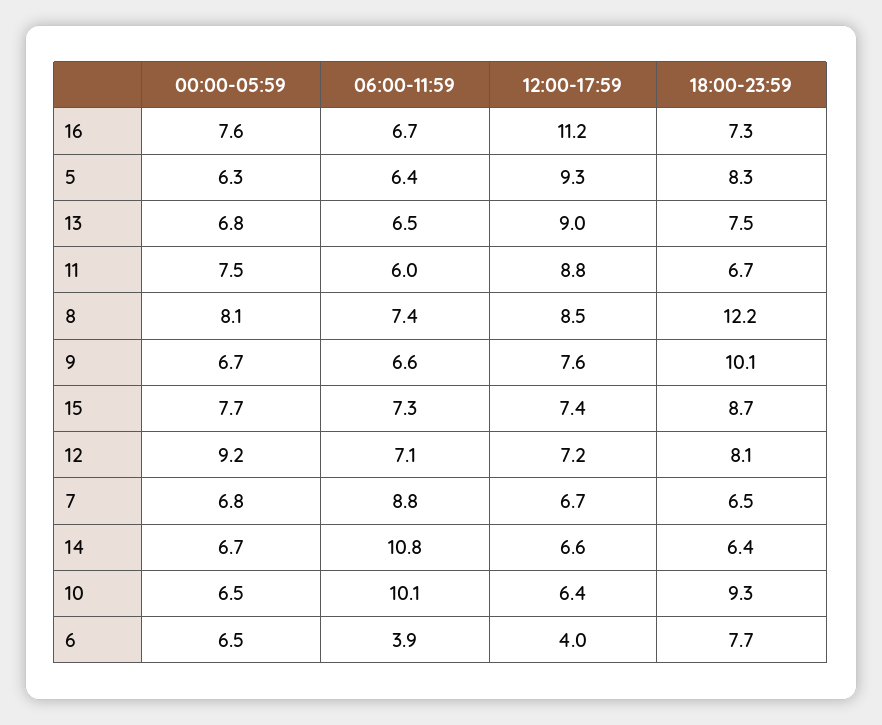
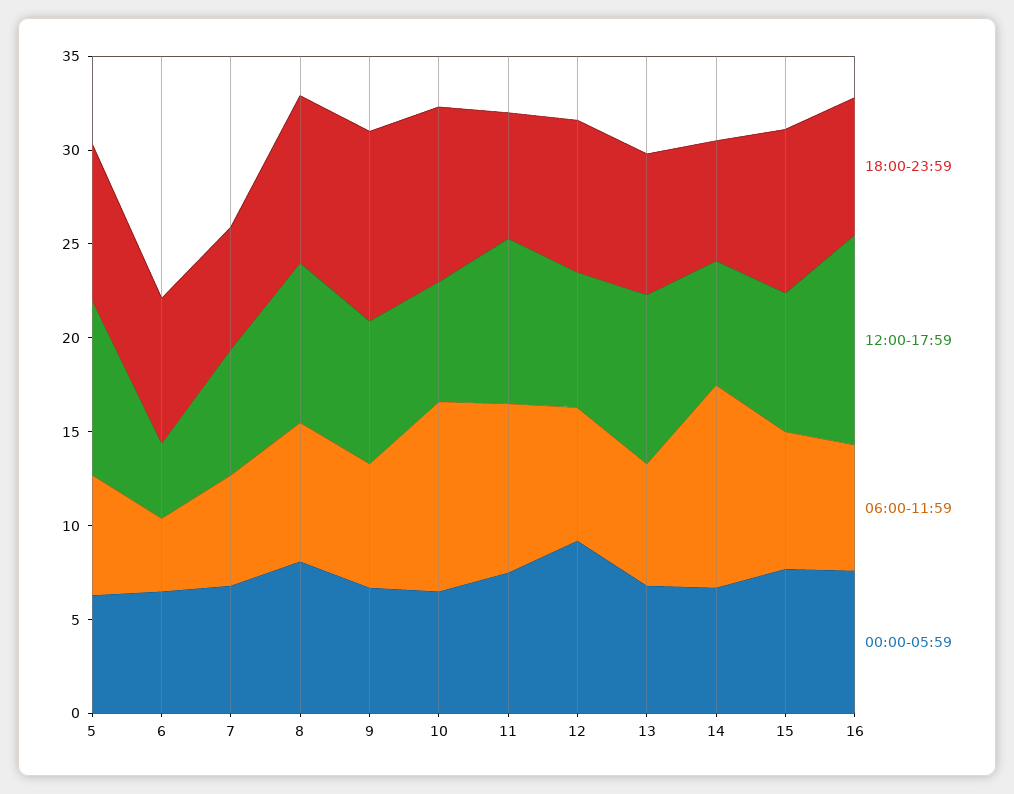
06:00-11:59, 11: 6 -> 9
18:00-23:59, 8: 12.2 -> 9
06:00-11:59, 7: 8.8 -> 6

